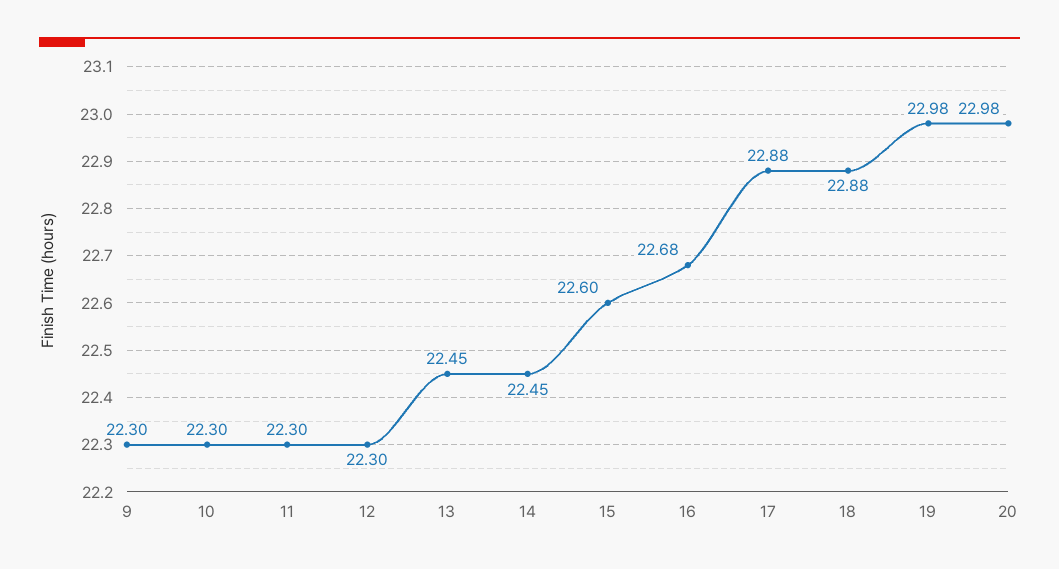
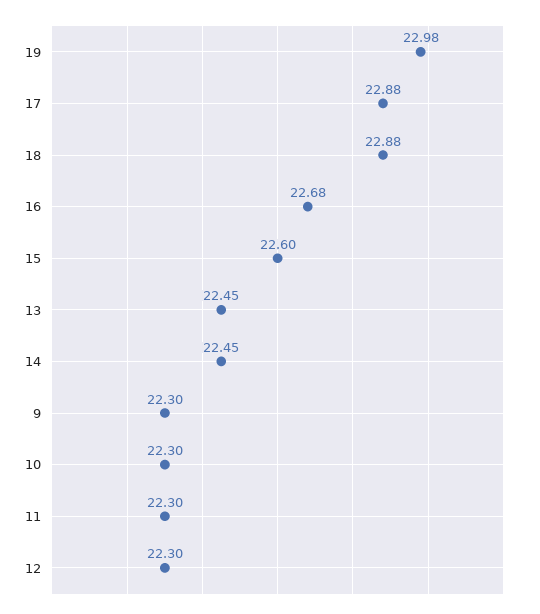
20: 22.98 -> none

